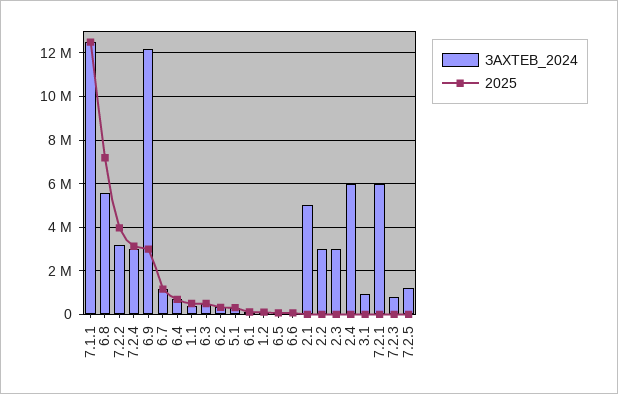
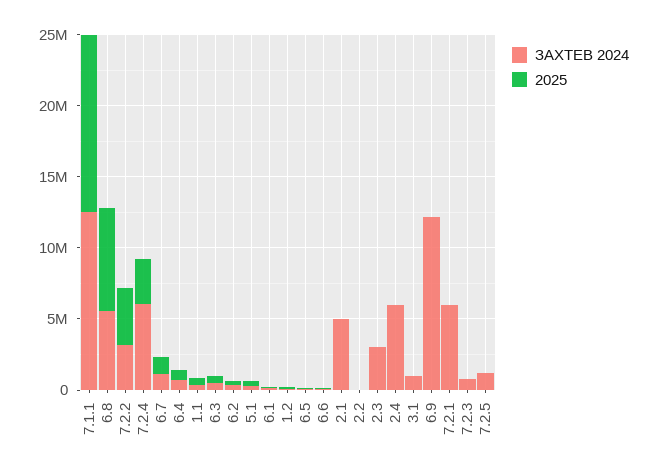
ЗАХТЕВ_2024, 7.2.4: 3000000 -> 6000000
2025, 6.9: 3000000 -> 0
ЗАХТЕВ_2024, 2.2: 3000000 -> 0

